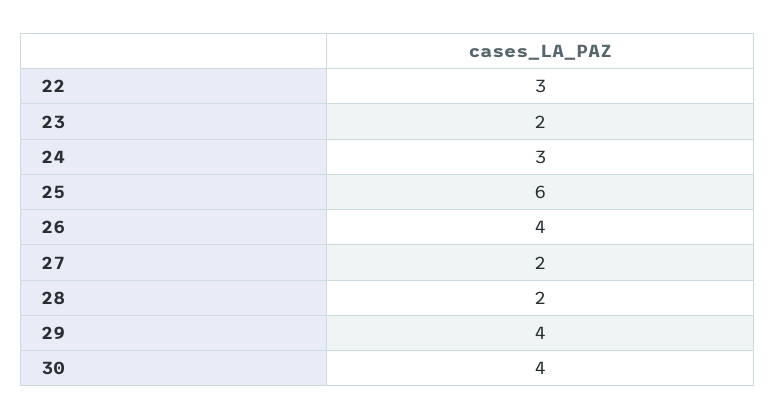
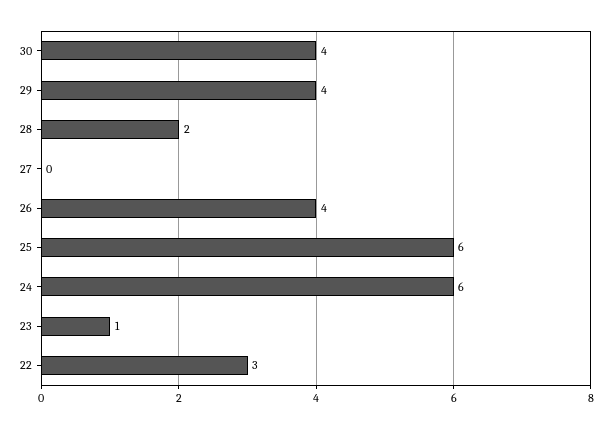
23: 2 -> 1
24: 3 -> 6
27: 2 -> 0

